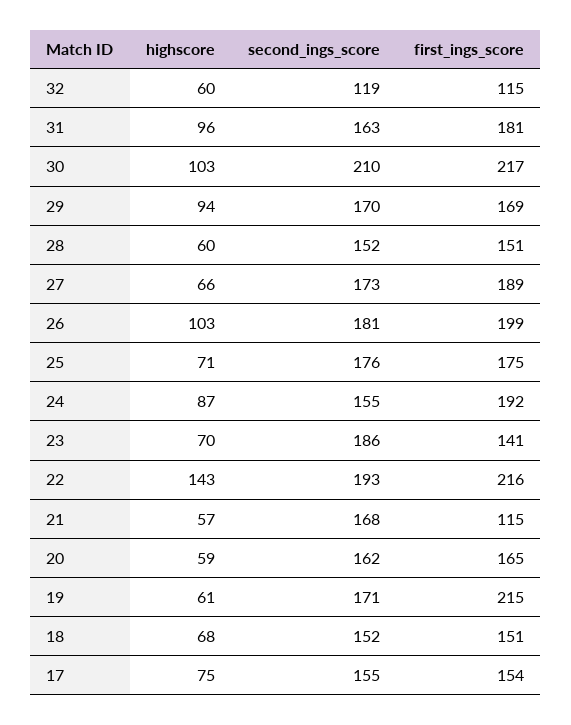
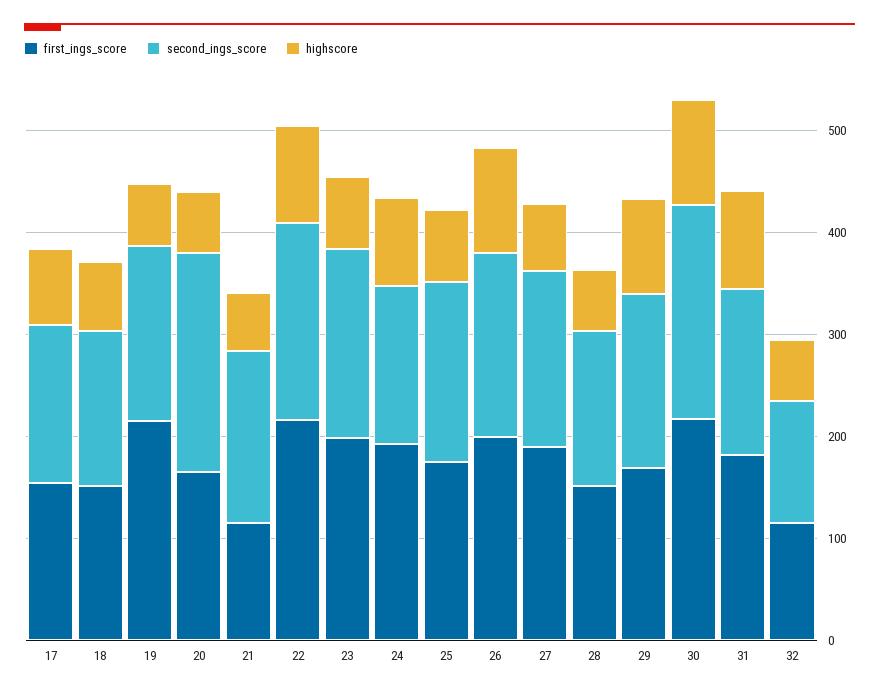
first_ings_score, 23: 141 -> 200
highscore, 22: 143 -> 100
second_ings_score, 20: 162 -> 220

